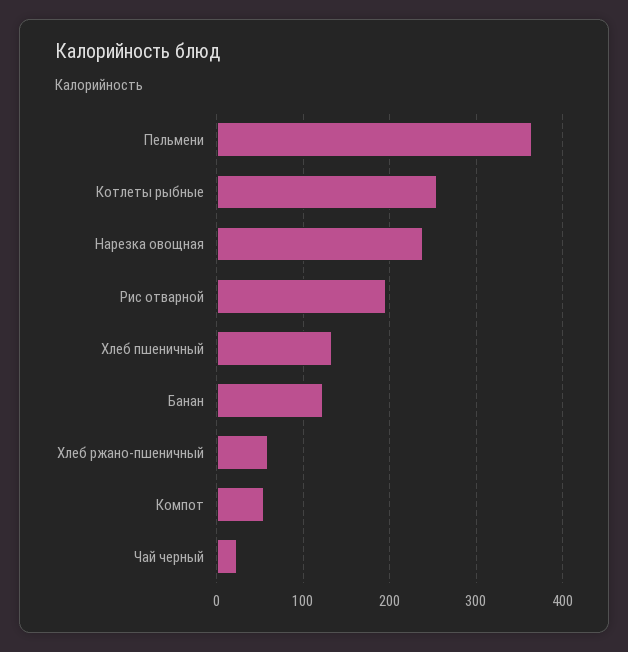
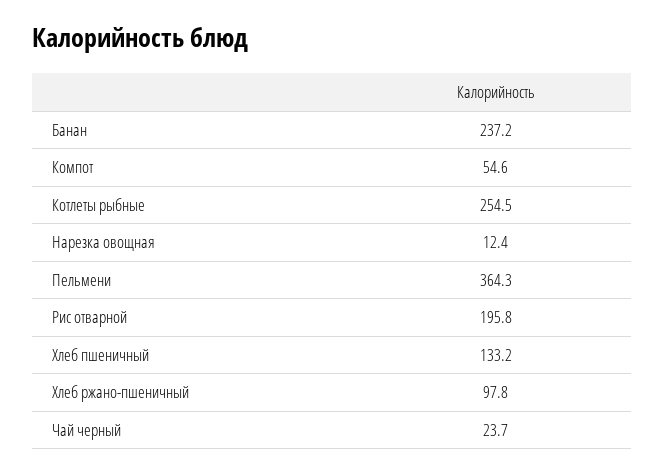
Нарезка овощная: 240 -> 12.4
Банан: 120 -> 237.2
Хлеб ржано-пшеничный: 60 -> 97.8

